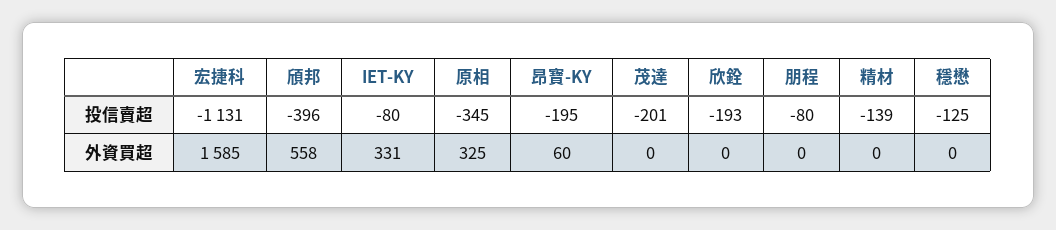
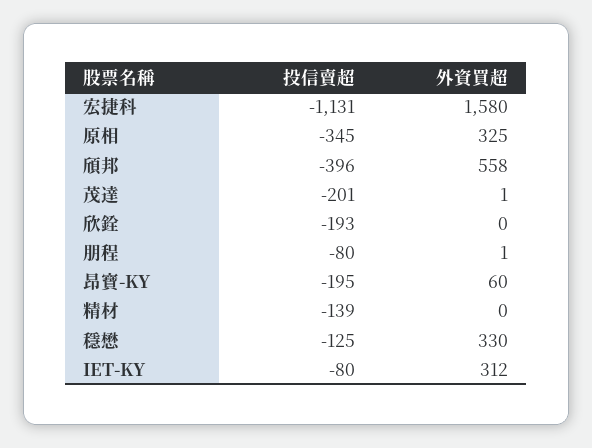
宏捷科, 外資買超: 1585 -> 1580
IET-KY, 外資買超: 331 -> 312
茂達, 外資買超: 0 -> 1
朋程, 外資買超: 0 -> 1
穩懋, 外資買超: 0 -> 330

